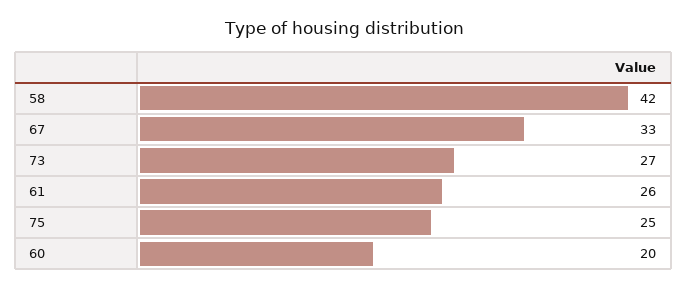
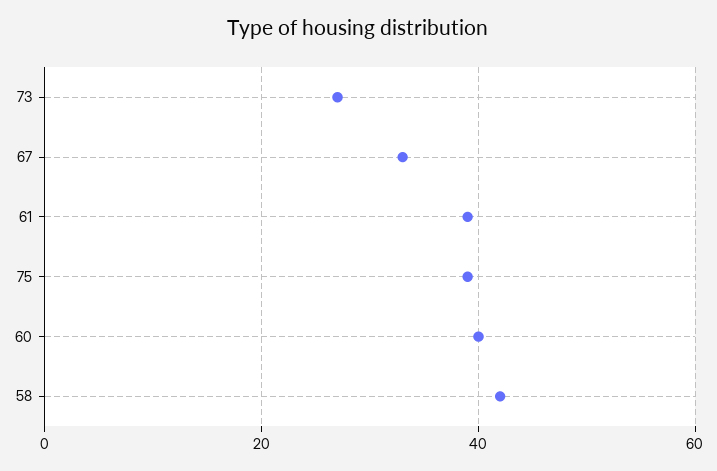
61: 26 -> 40
75: 25 -> 40
60: 20 -> 40

